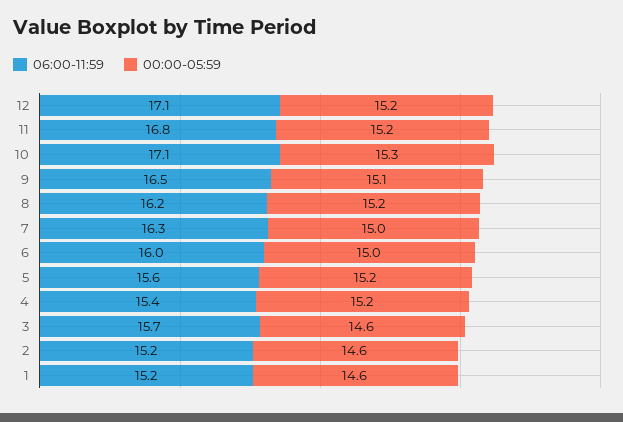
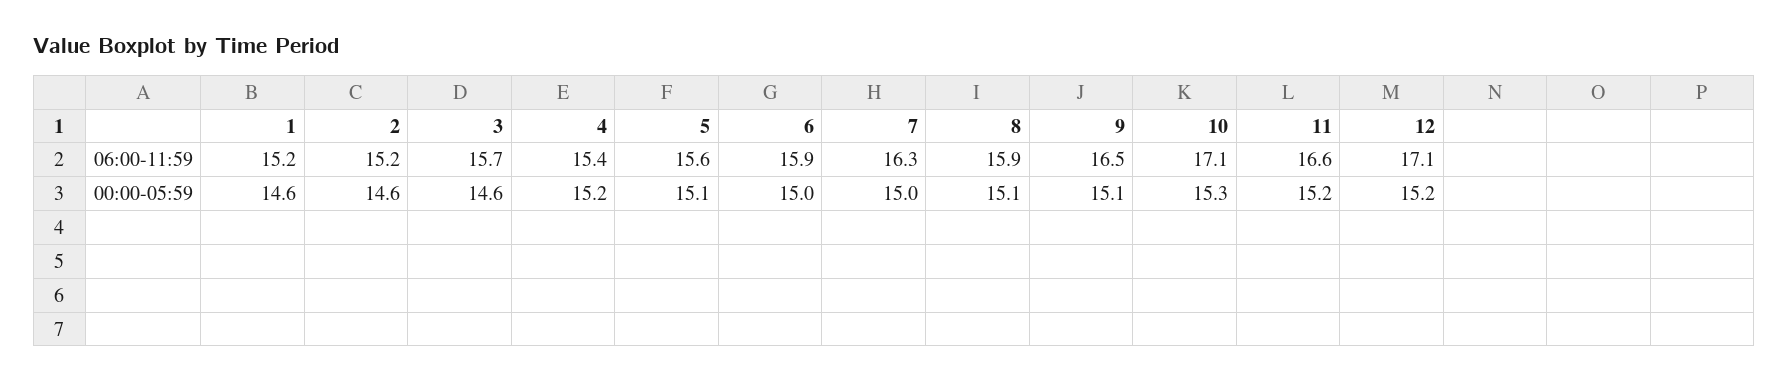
06:00-11:59, 11: 16.8 -> 16.6
06:00-11:59, 8: 16.2 -> 15.9
00:00-05:59, 8: 15.2 -> 15.1
06:00-11:59, 6: 16 -> 15.9
00:00-05:59, 5: 15.2 -> 15.1

